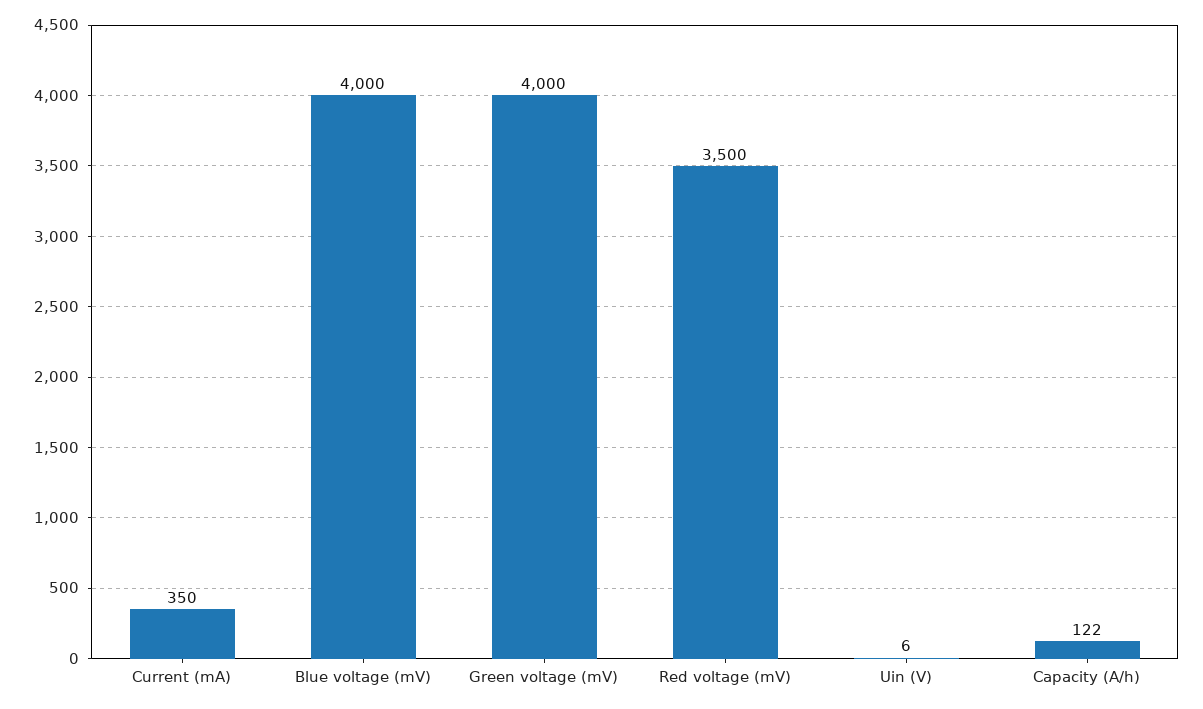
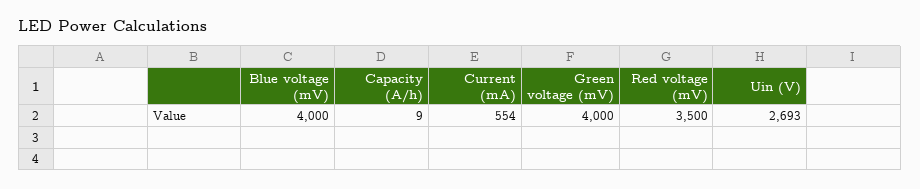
Current (mA): 350 -> 554
Uin (V): 6 -> 2693
Capacity (A/h): 122 -> 9

